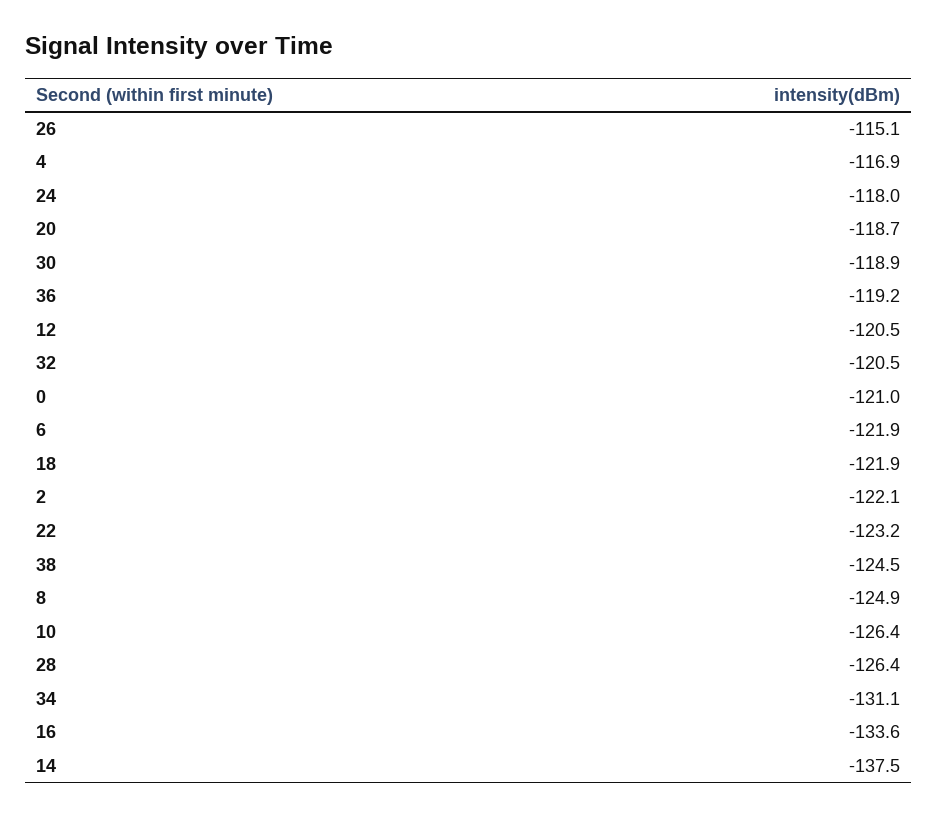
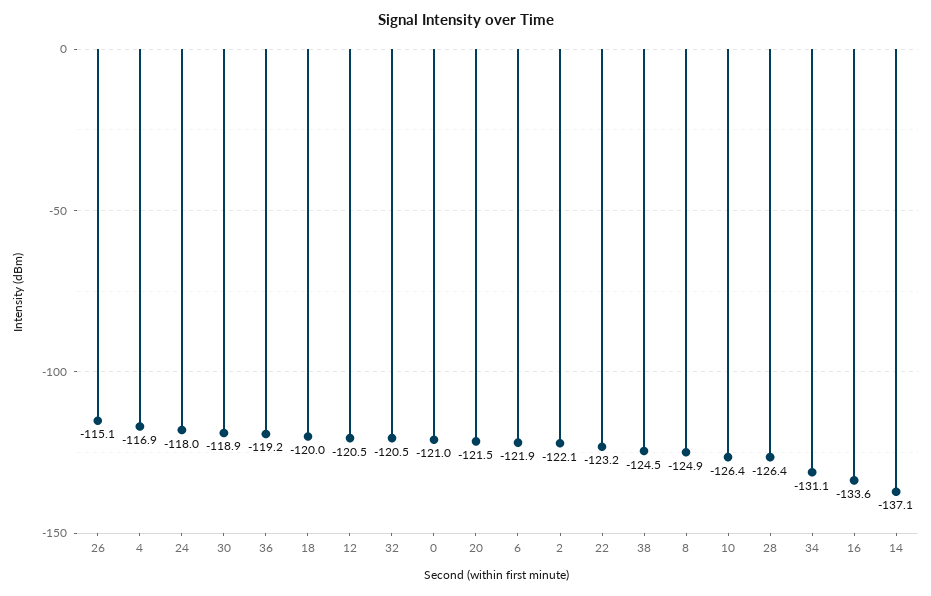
20: -118.7 -> -121.5
18: -121.9 -> -120
14: -137.5 -> -137.1

